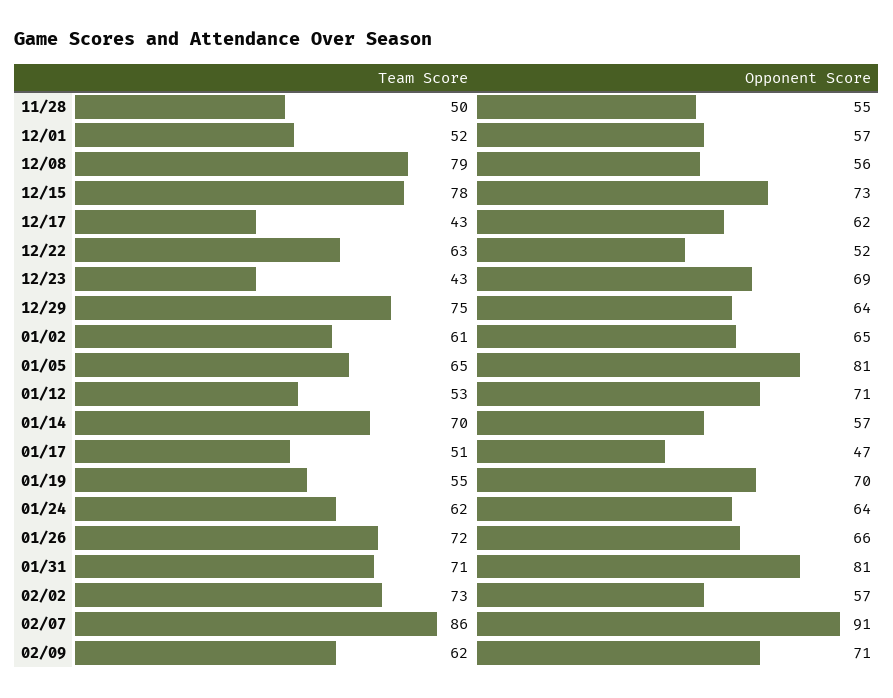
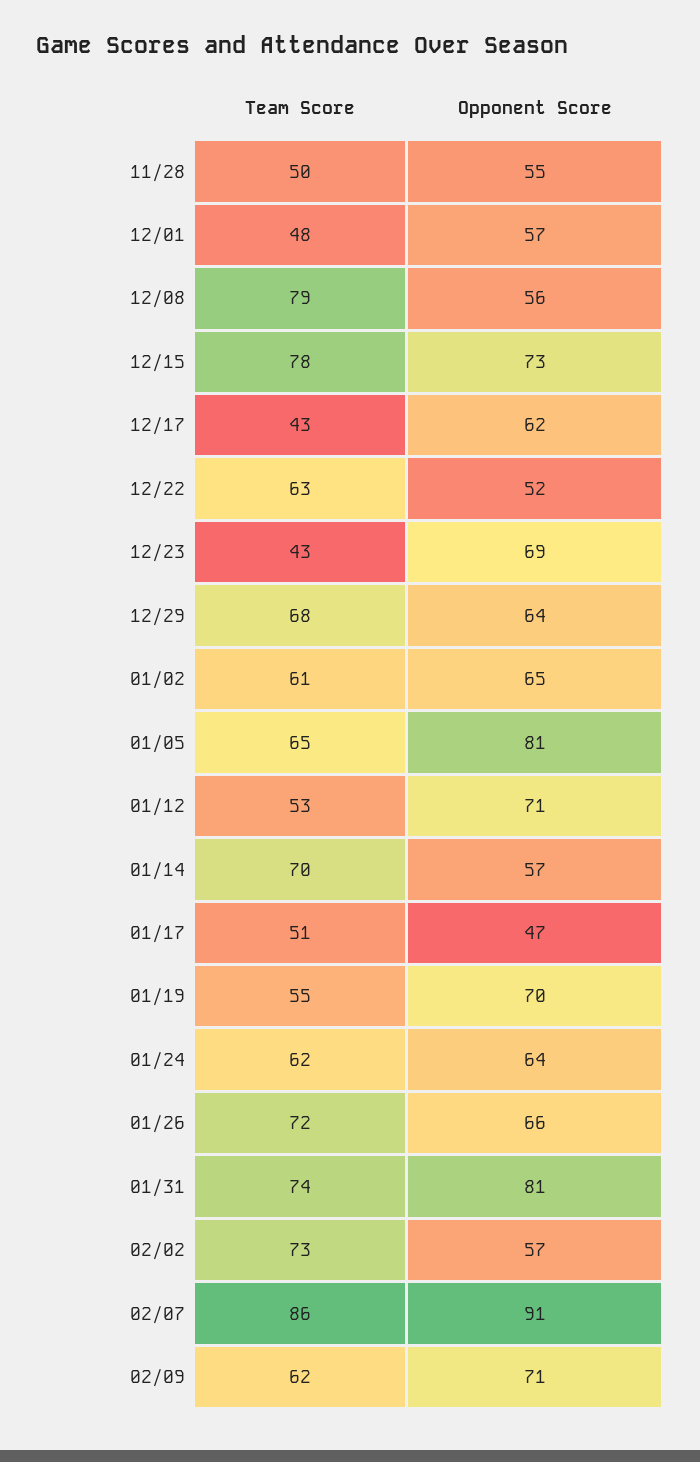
Team Score, 12/01: 52 -> 48
Team Score, 12/29: 75 -> 68
Team Score, 01/31: 71 -> 74

